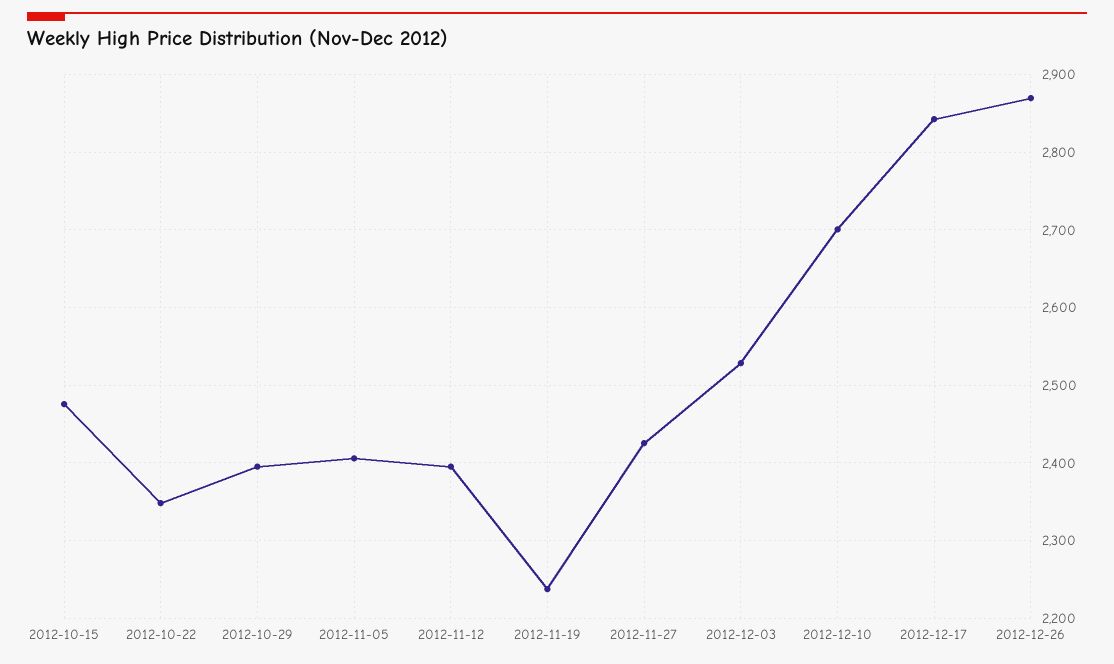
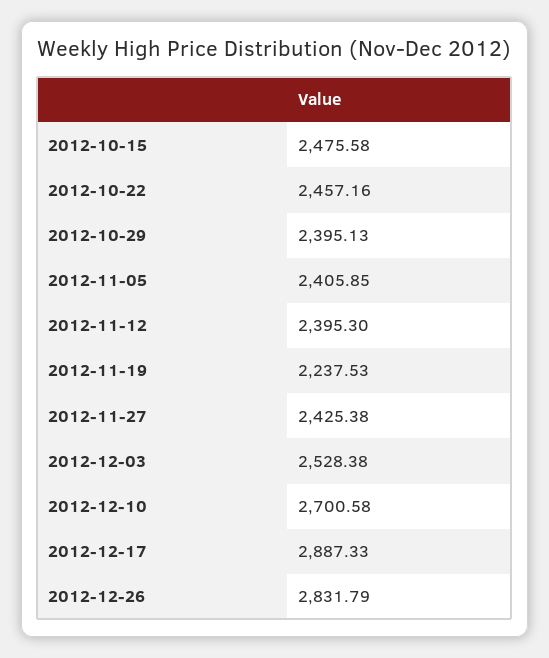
2012-10-22: 2350 -> 2457.16
2012-12-17: 2840 -> 2887.33
2012-12-26: 2870 -> 2831.79

